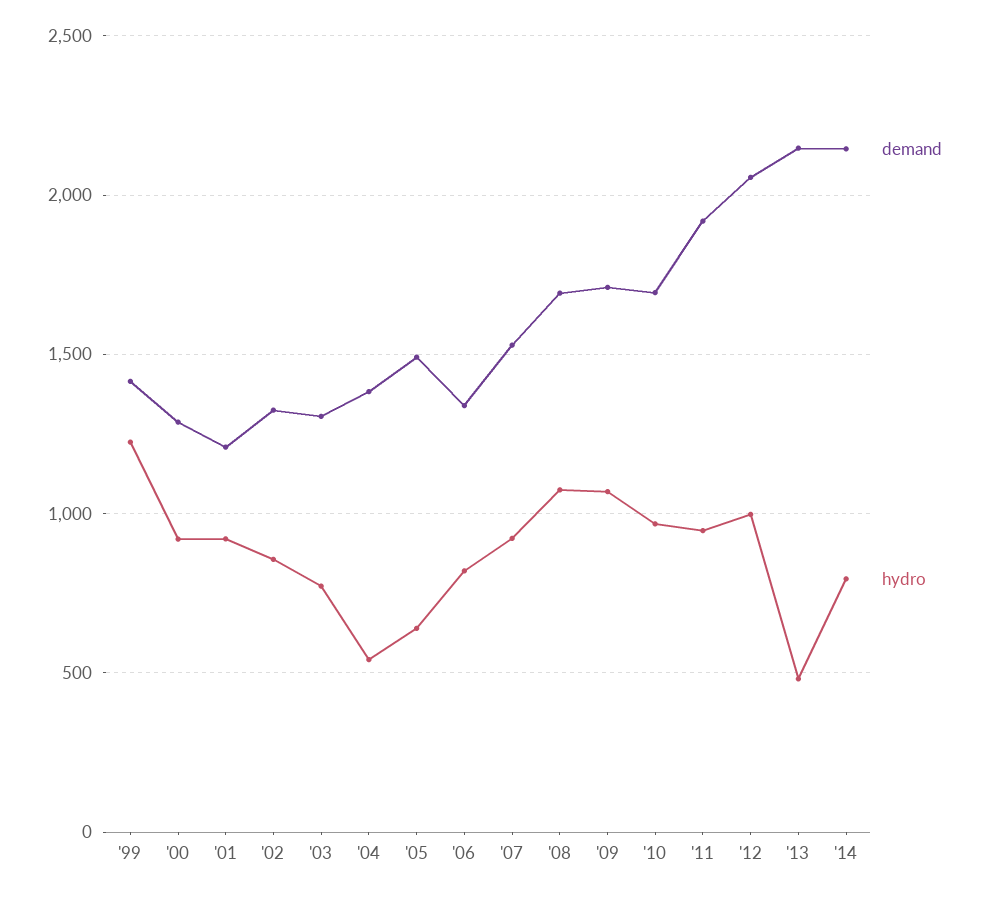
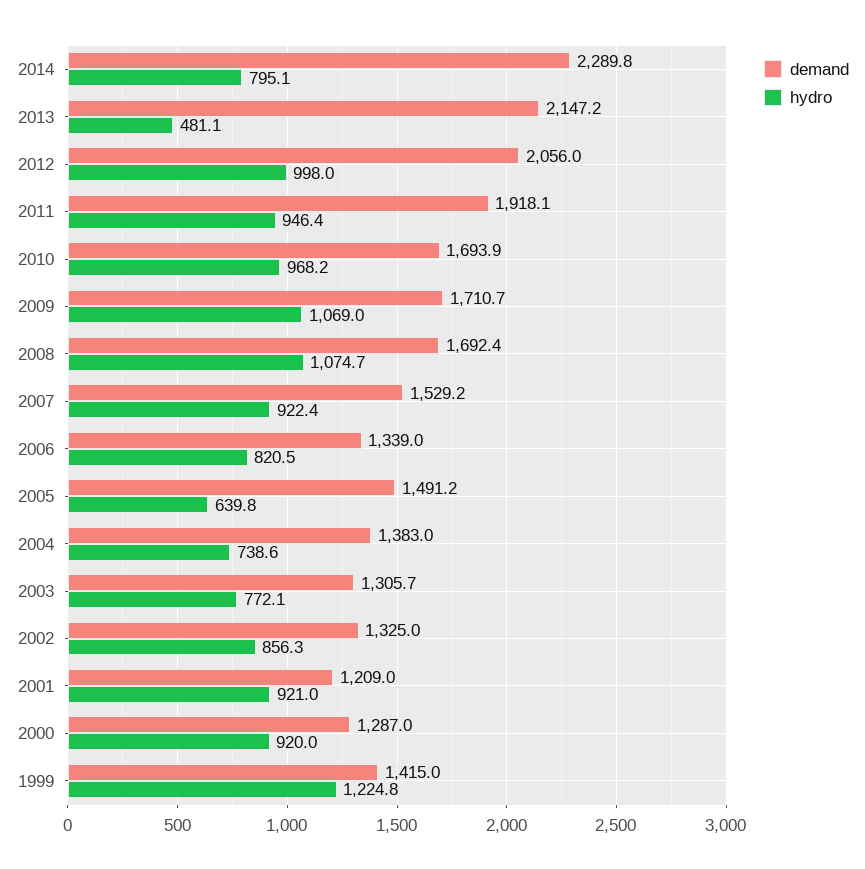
hydro, '04: 550 -> 738.6
demand, '14: 2150 -> 2289.8

